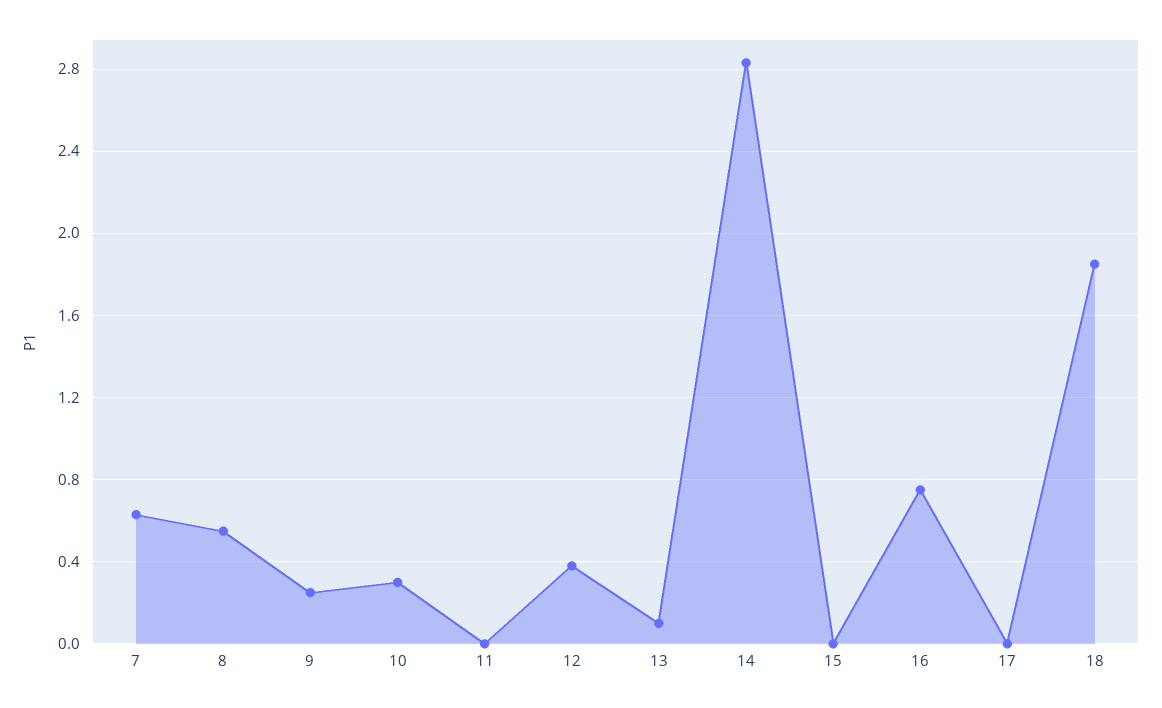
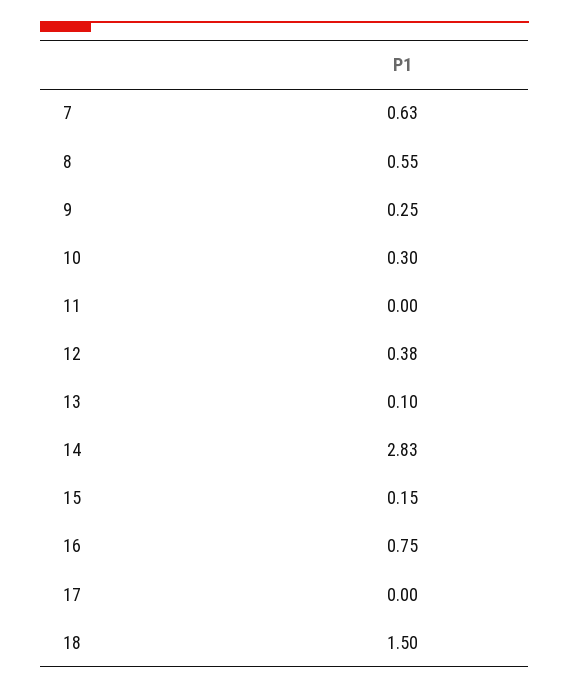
15: 0 -> 0.15
18: 1.85 -> 1.5

